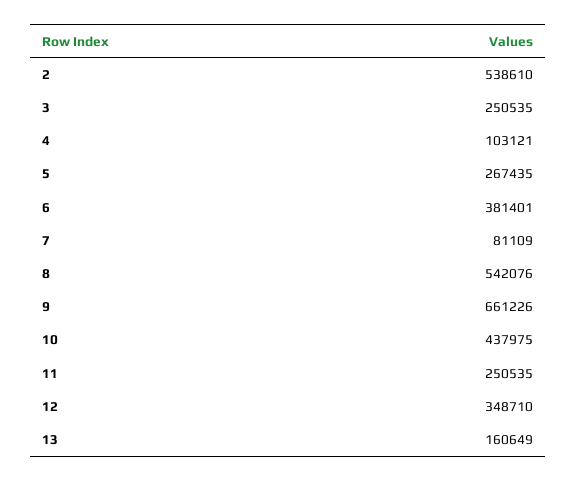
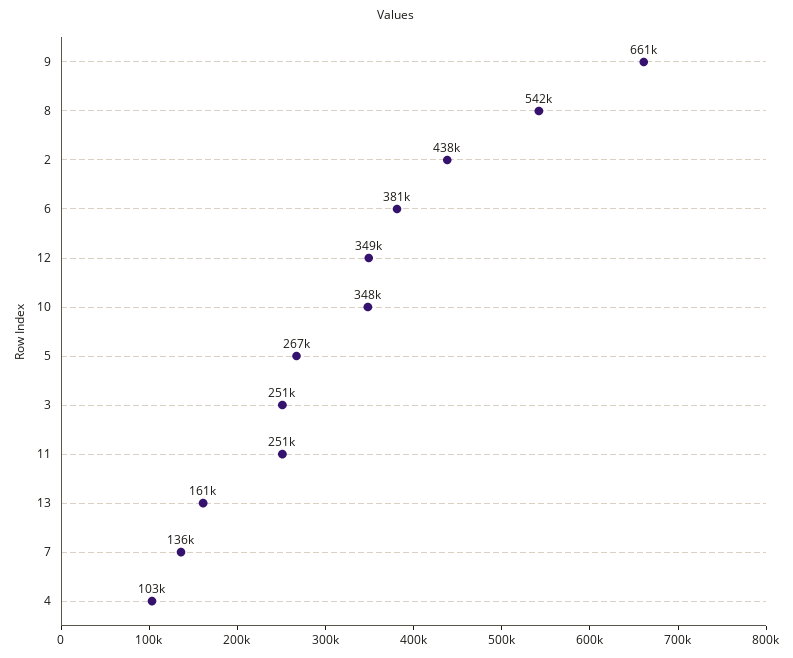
2: 538610 -> 438000
7: 81109 -> 136000
10: 437975 -> 348000

